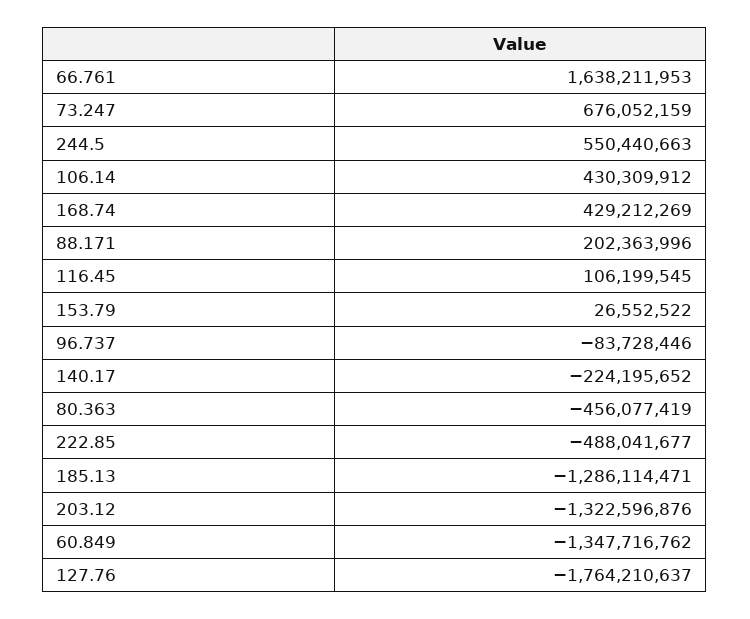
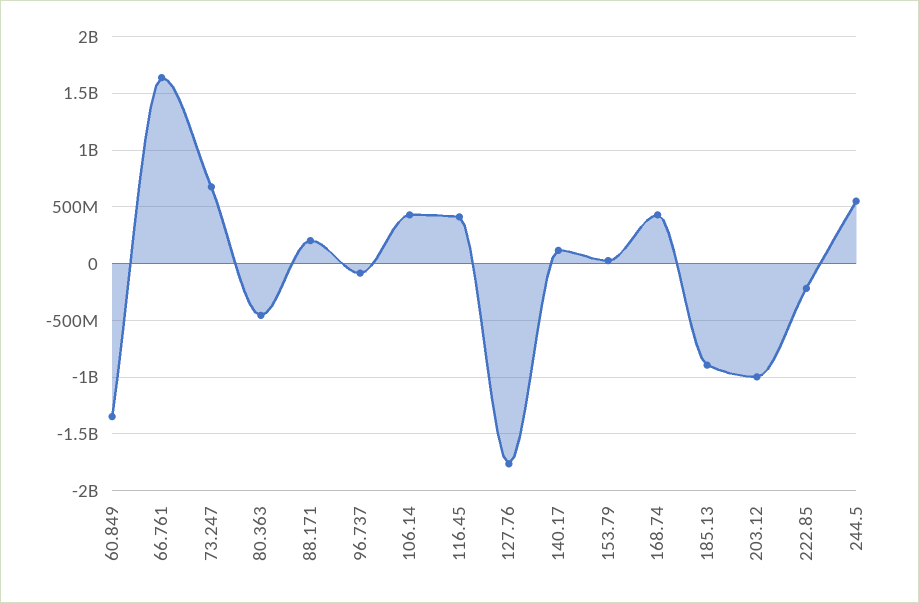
116.45: 106199545 -> 400000000
140.17: -224195652 -> 100000000
222.85: -488041677 -> -200000000
185.13: -1286114471 -> -900000000
203.12: -1322596876 -> -1000000000

